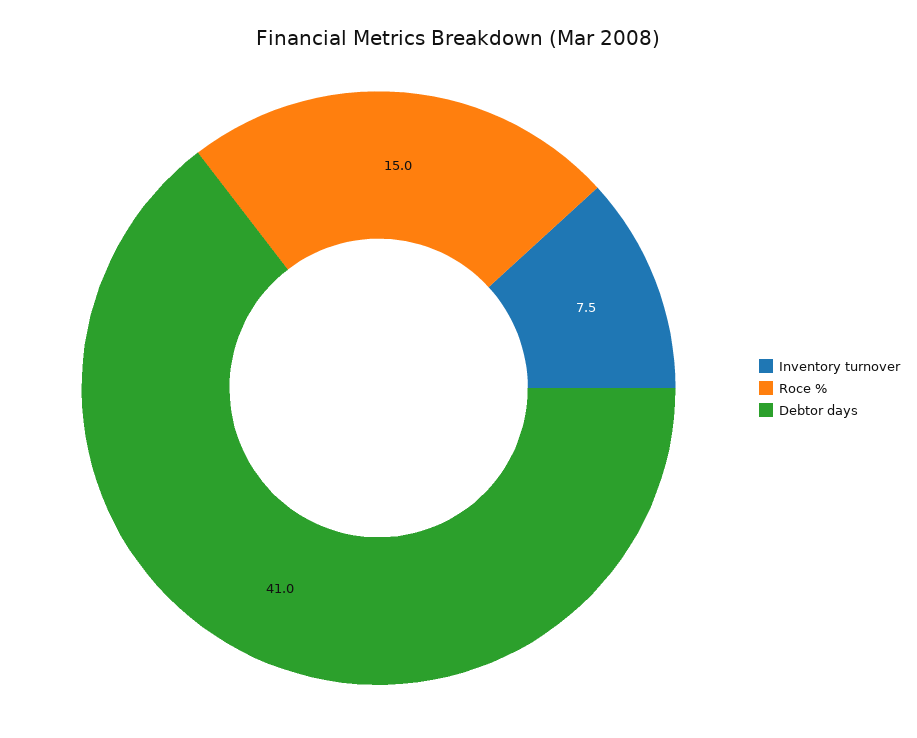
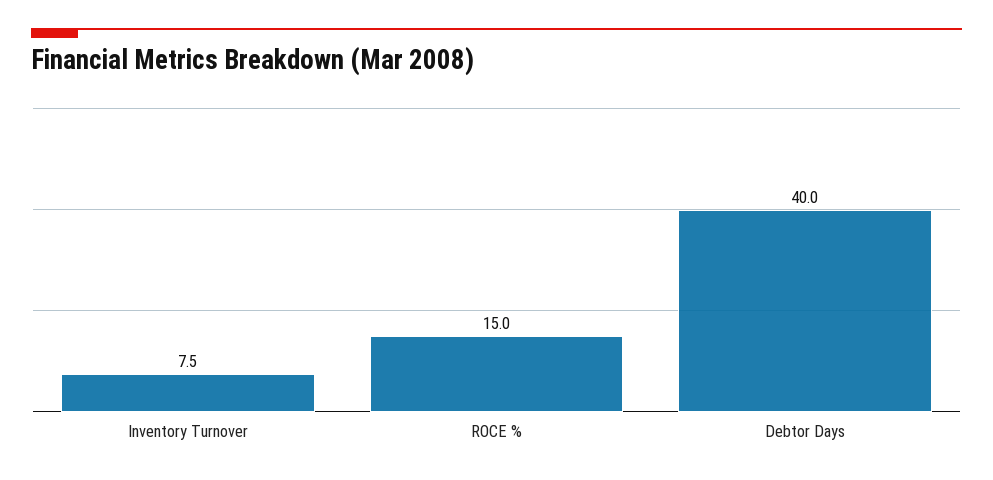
Debtor days: 41 -> 40

